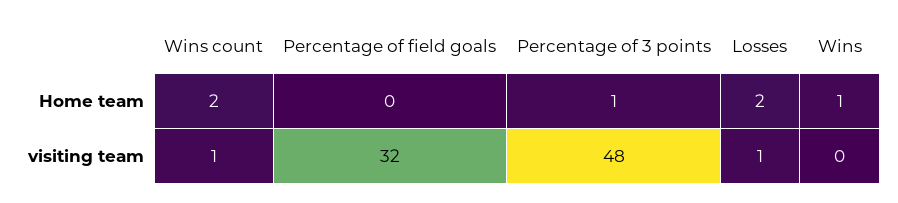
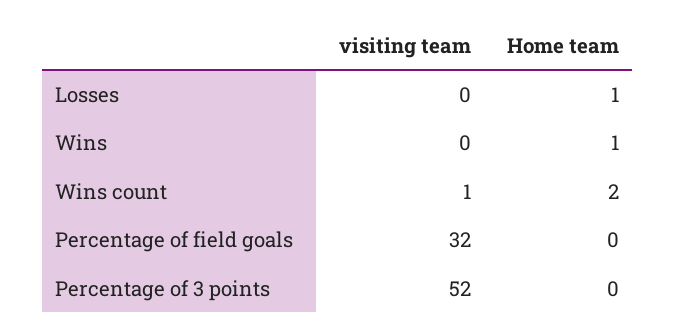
Percentage of 3 points, Home team: 1 -> 0
Losses, Home team: 2 -> 1
Percentage of 3 points, visiting team: 48 -> 52
Losses, visiting team: 1 -> 0

